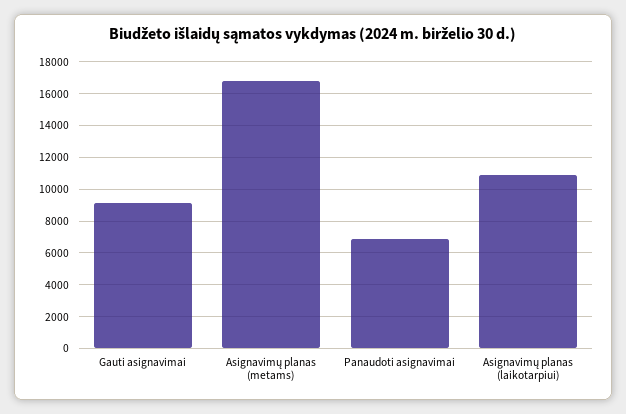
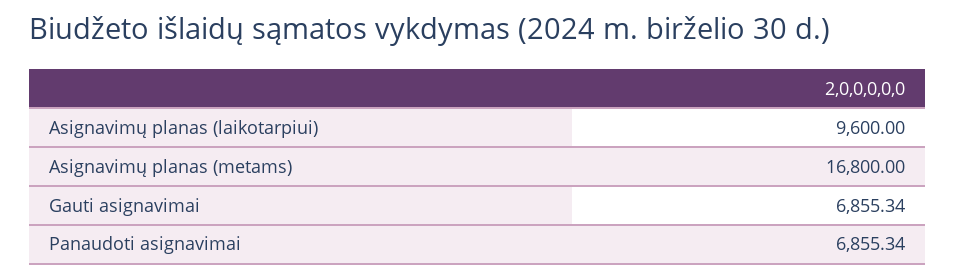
Gauti asignavimai: 9000 -> 6855.34
Asignavimų planas (laikotarpiui): 11000 -> 9600

